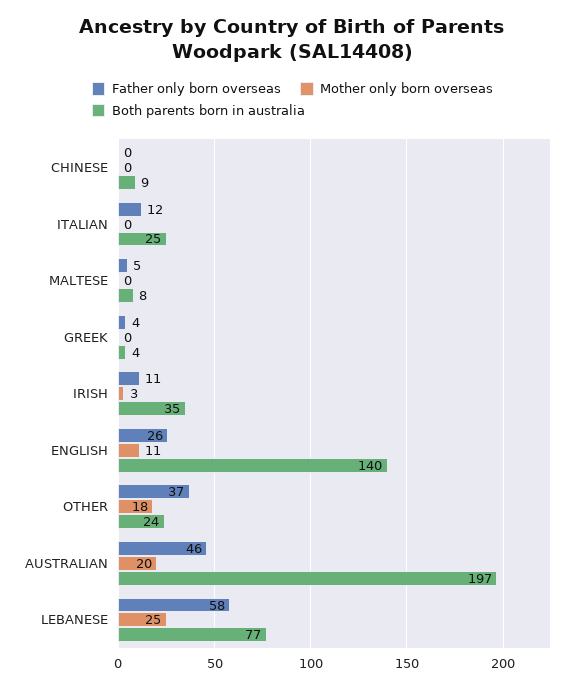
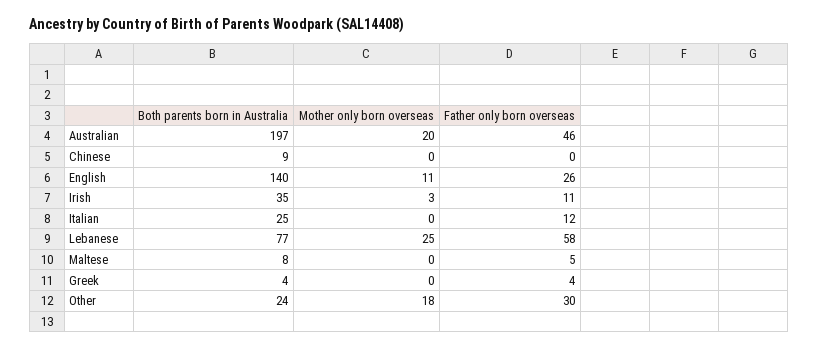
Father only born overseas, OTHER: 37 -> 30

